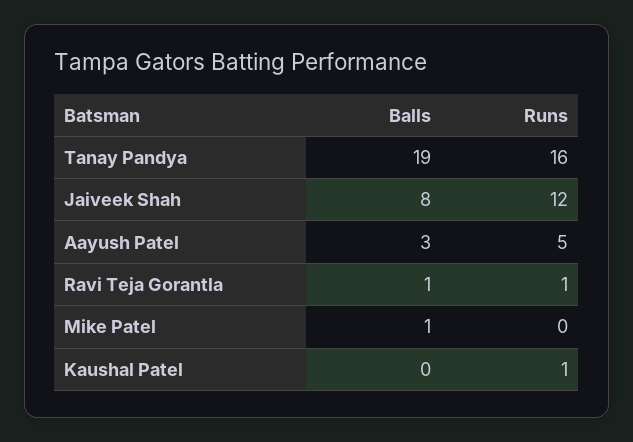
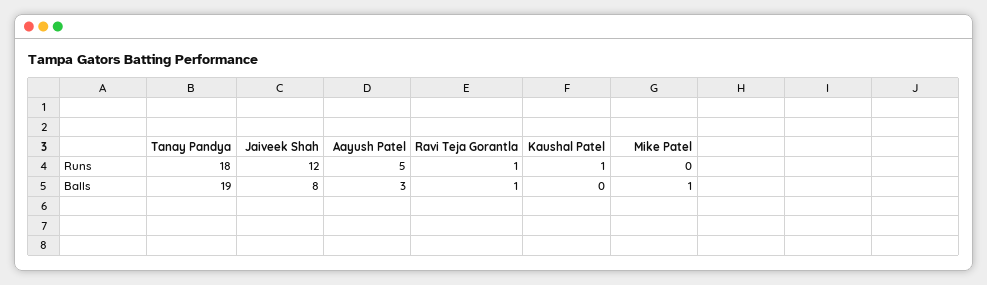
Runs, Tanay Pandya: 16 -> 18

